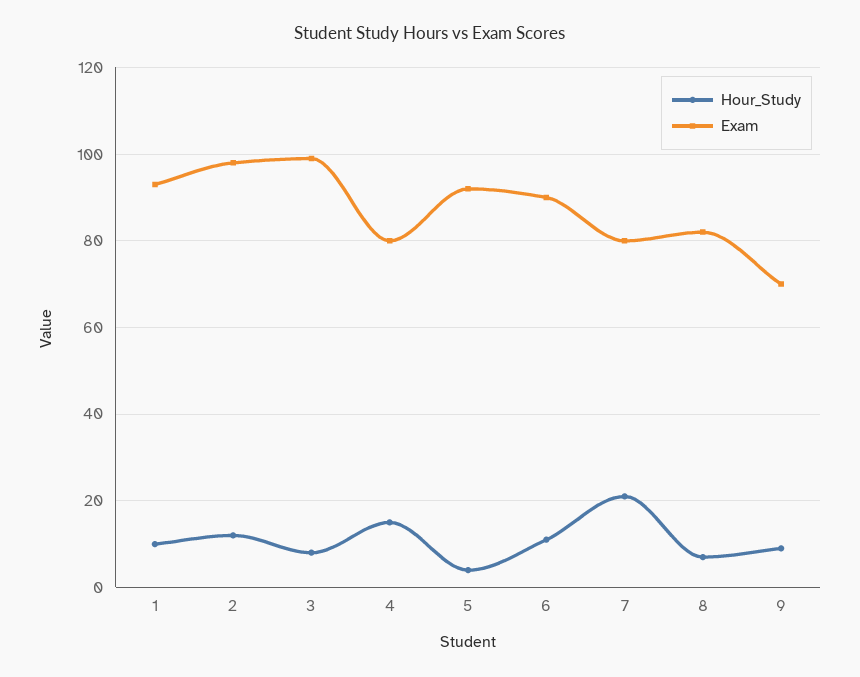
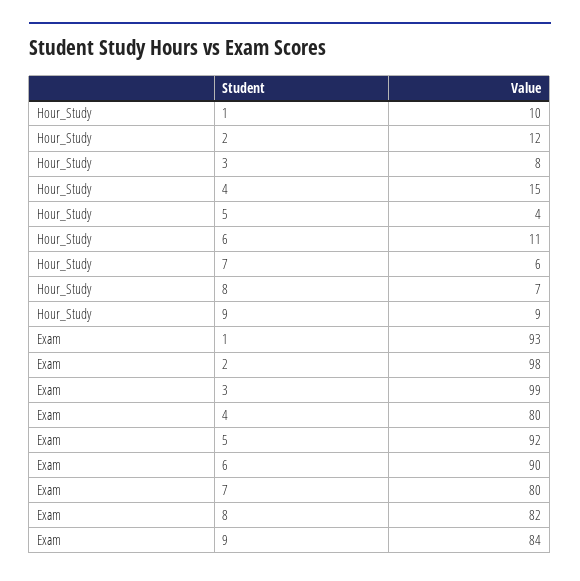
Hour_Study, 7: 20 -> 6
Exam, 9: 70 -> 84

